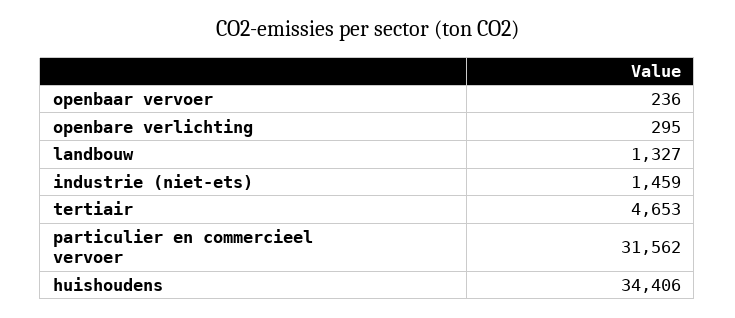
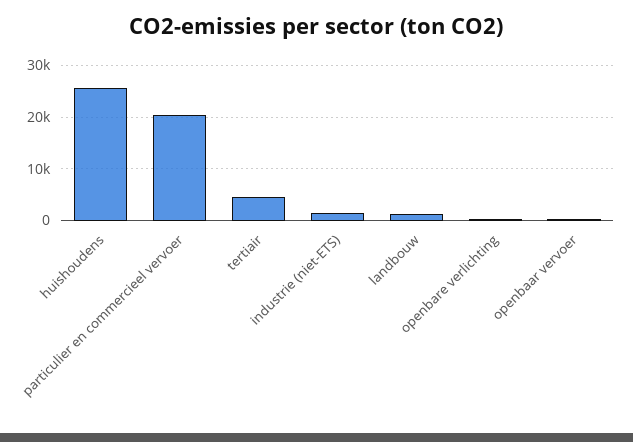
particulier en commercieel vervoer: 31562 -> 20000
huishoudens: 34406 -> 26000

